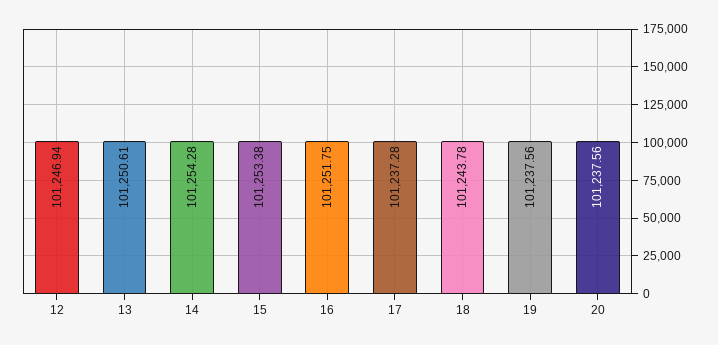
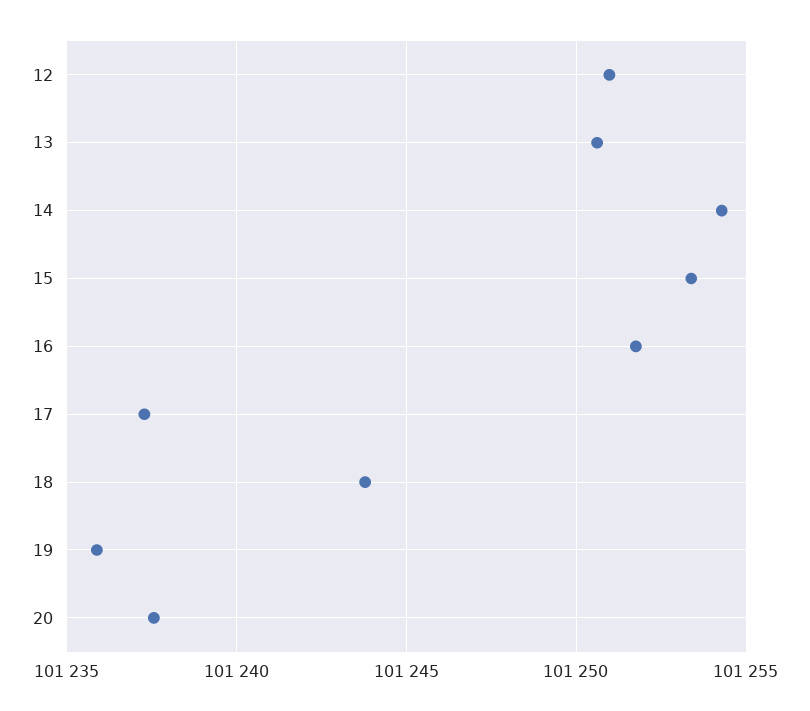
12: 101246.94 -> 101251
19: 101237.56 -> 101236

